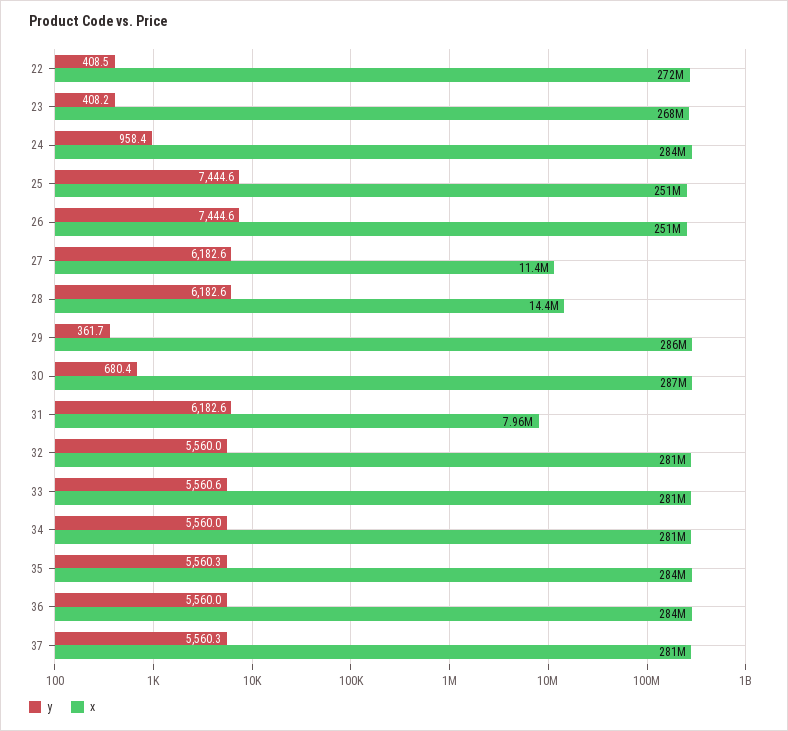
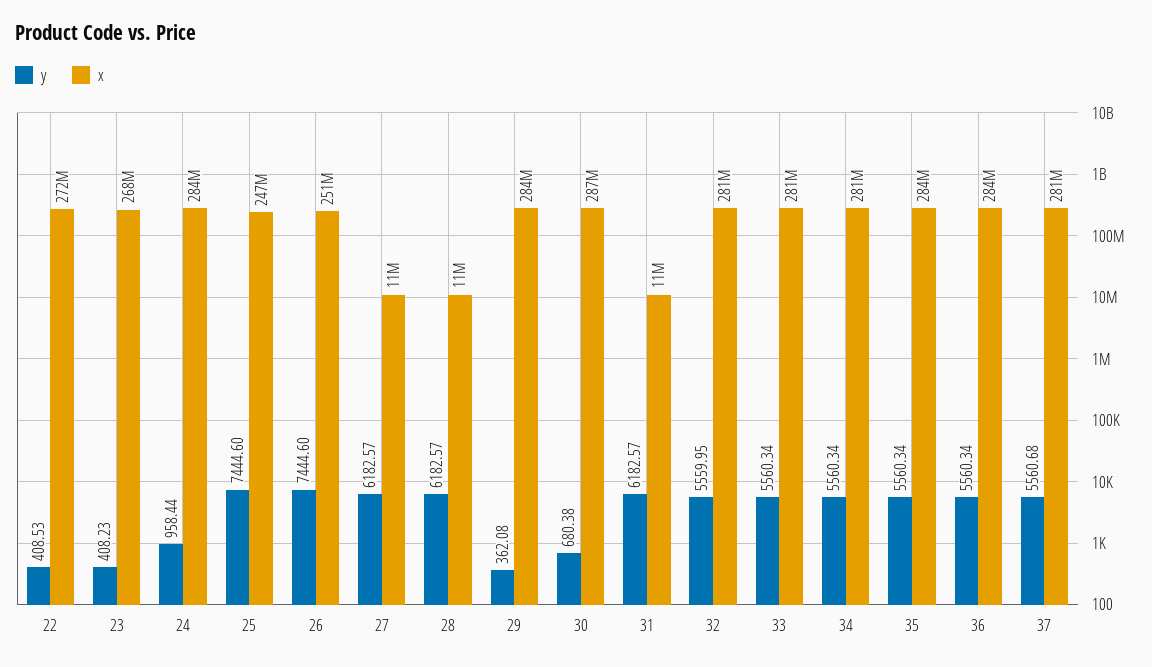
x, 25: 251000000 -> 247000000
x, 28: 14400000 -> 11000000
y, 29: 361.7 -> 362.08
x, 29: 286000000 -> 284000000
x, 31: 7960000 -> 11000000
y, 33: 5560.6 -> 5560.34
y, 34: 5560 -> 5560.34
y, 36: 5560 -> 5560.34
y, 37: 5560.3 -> 5560.68

